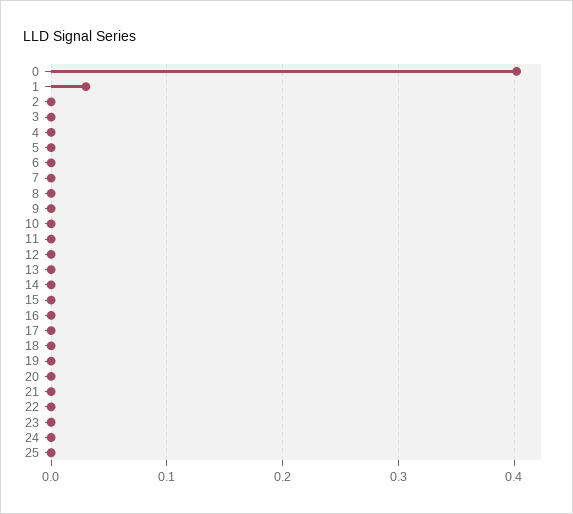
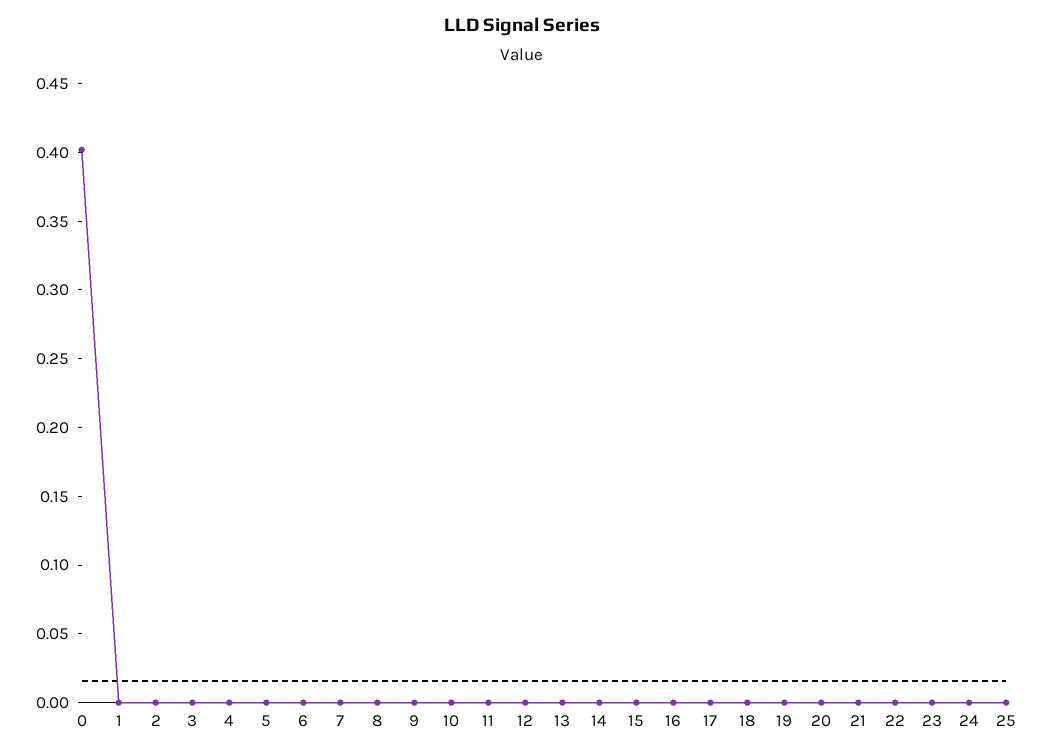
1: 0.03 -> 0

